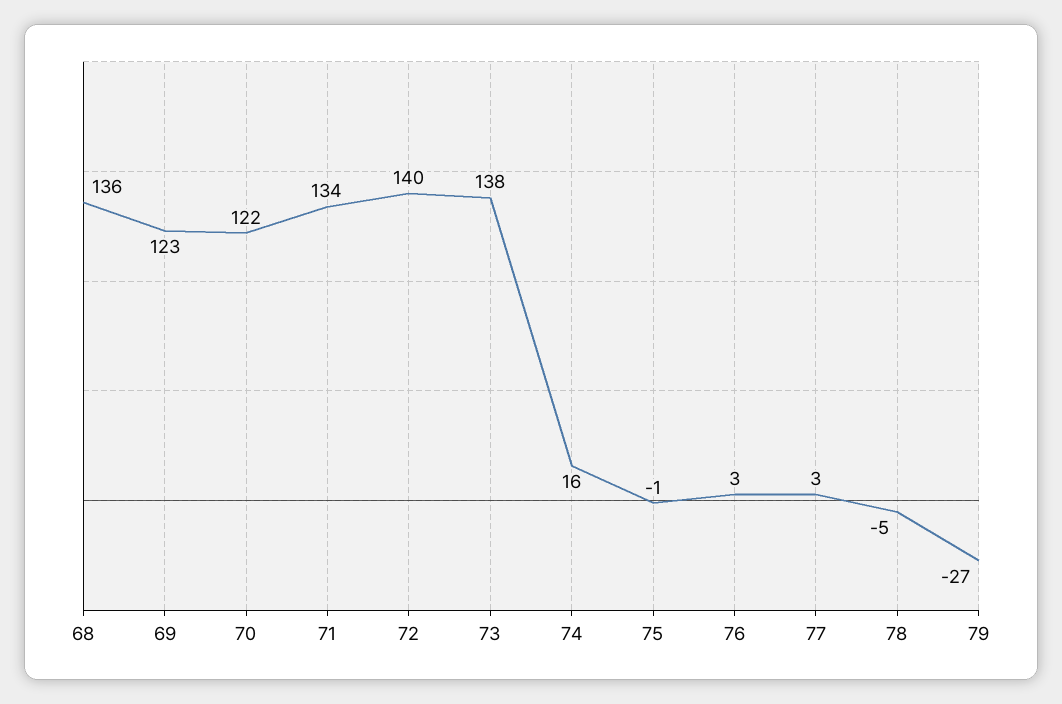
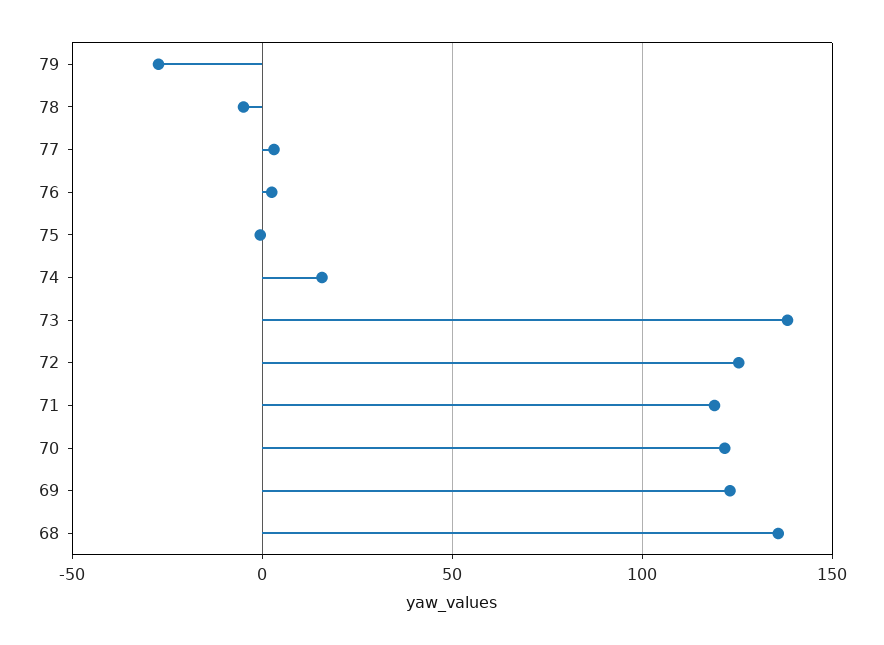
71: 134 -> 120
72: 140 -> 125

